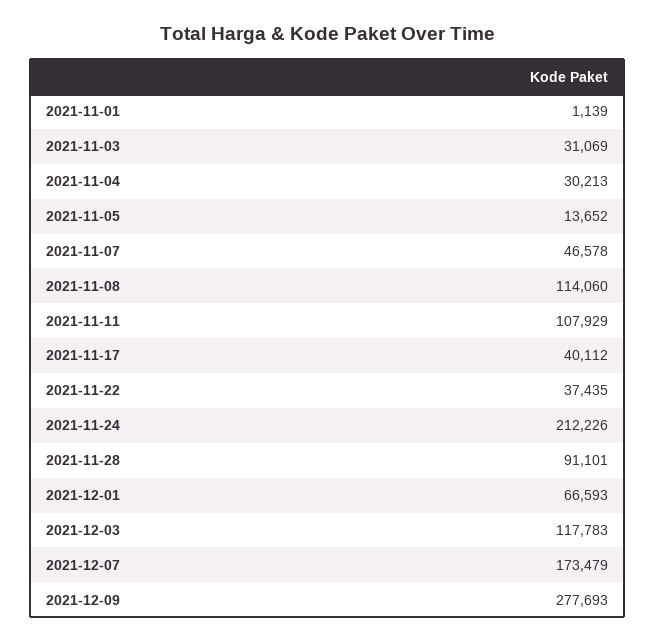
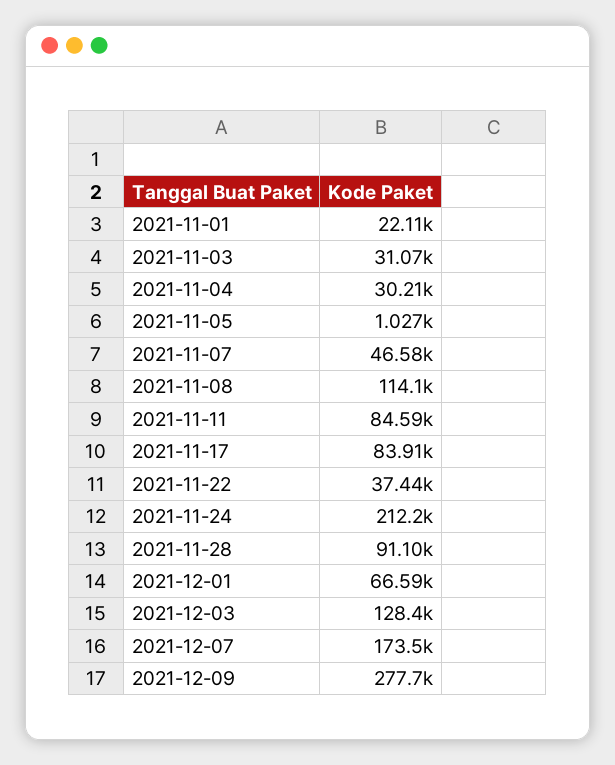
2021-11-01: 1139 -> 22110
2021-11-05: 13652 -> 1027
2021-11-11: 107929 -> 84590
2021-11-17: 40112 -> 83910
2021-12-03: 117783 -> 128400

